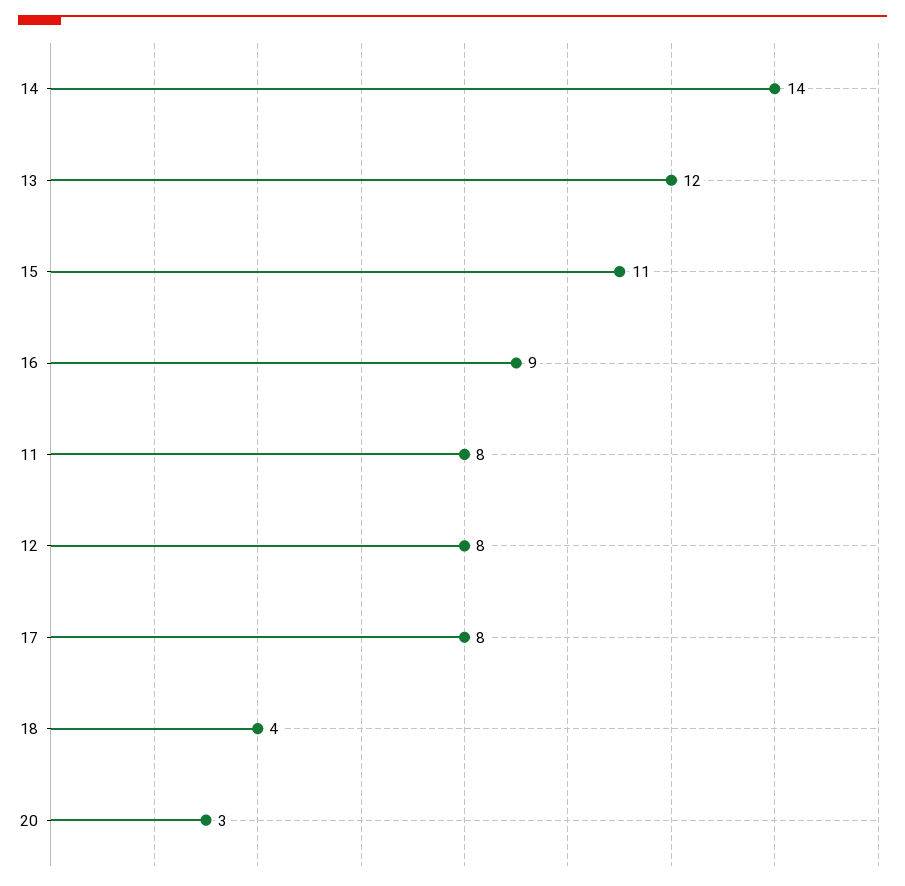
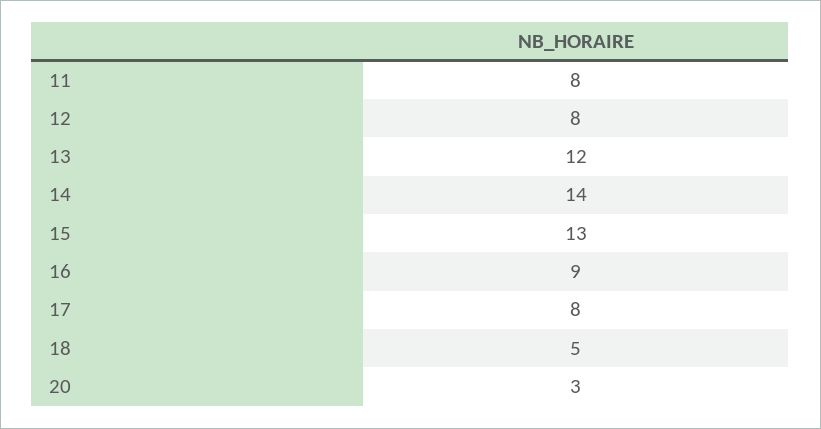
15: 11 -> 13
18: 4 -> 5

